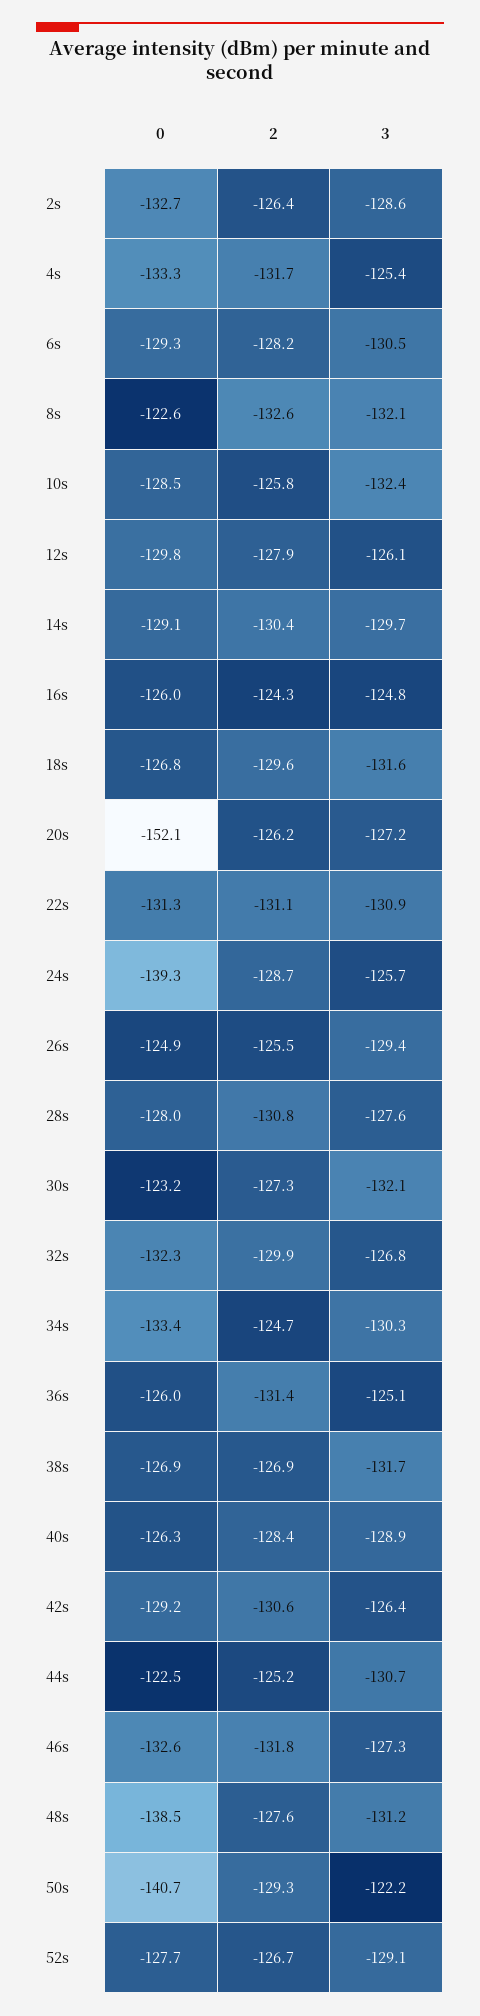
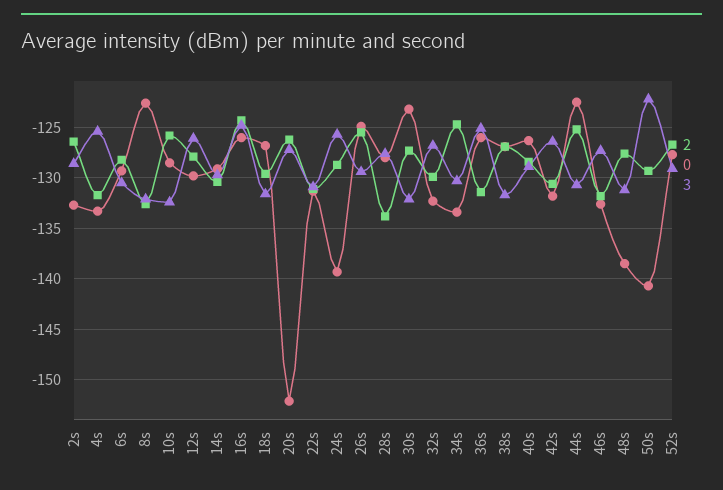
2, 28s: -130.8 -> -134
0, 42s: -129.2 -> -132

